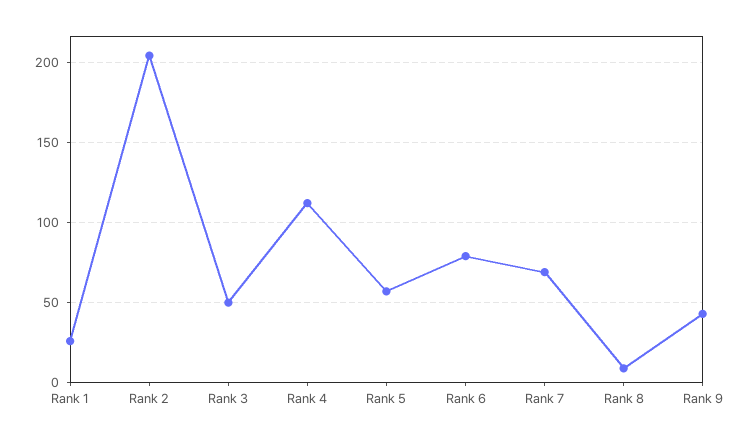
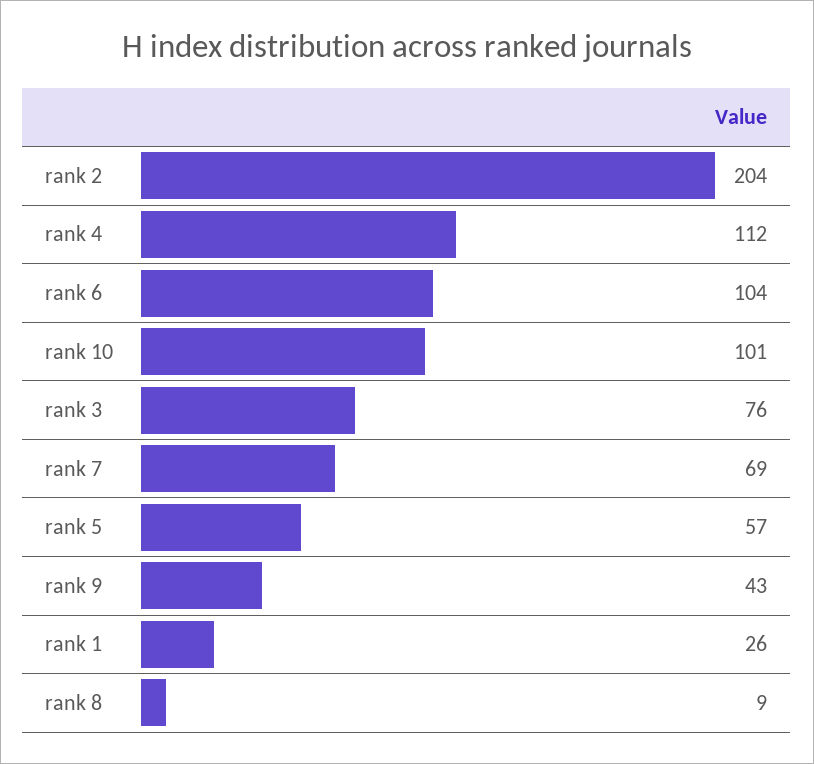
Rank 3: 50 -> 76
Rank 6: 80 -> 104
rank 10: none -> 101

